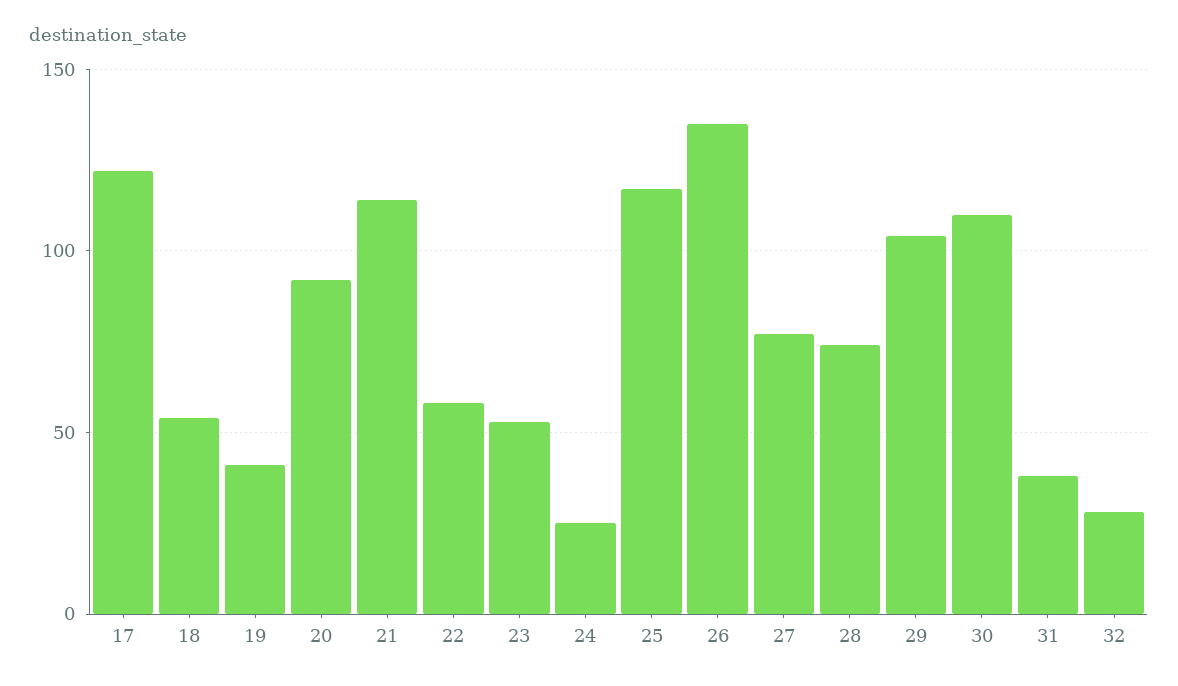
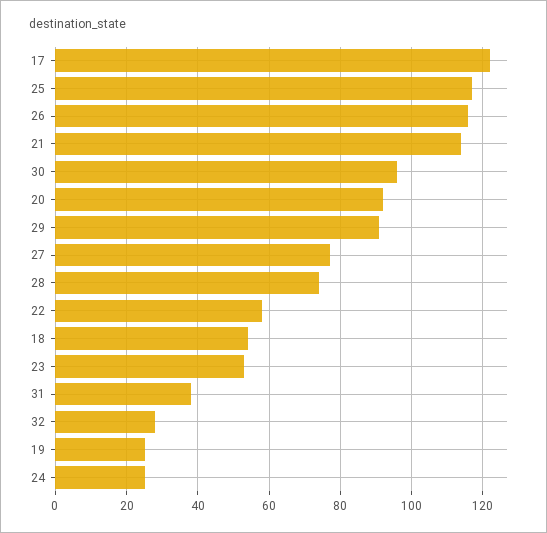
19: 40 -> 25
26: 135 -> 115
29: 105 -> 90
30: 110 -> 95

